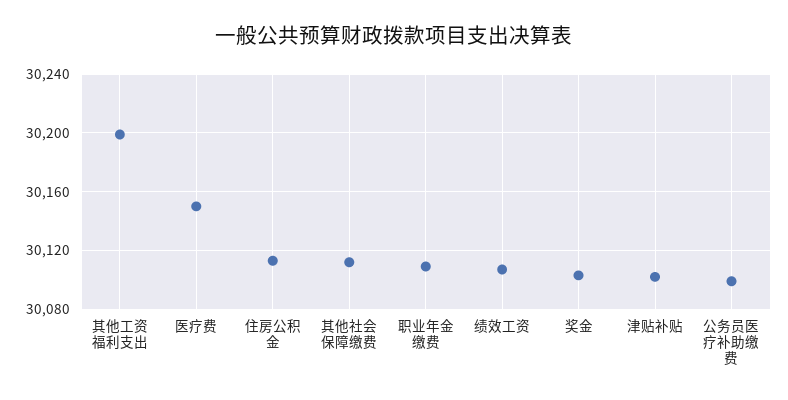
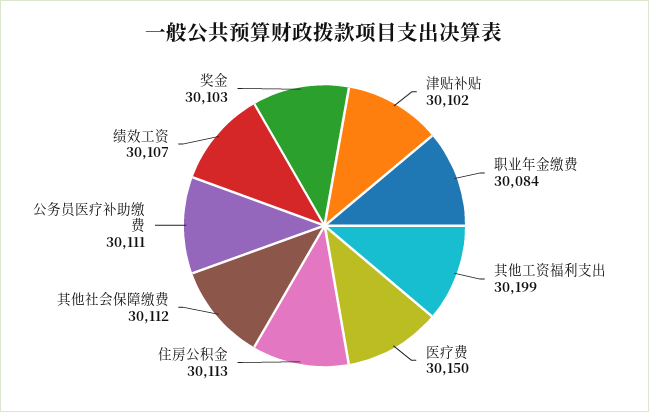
职业年金缴费: 30110 -> 30084
公务员医疗补助缴费: 30100 -> 30111

